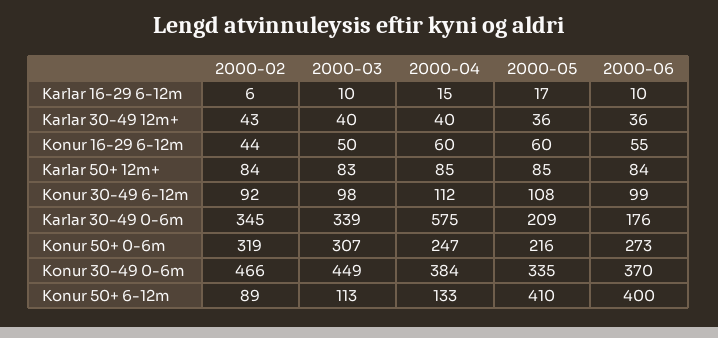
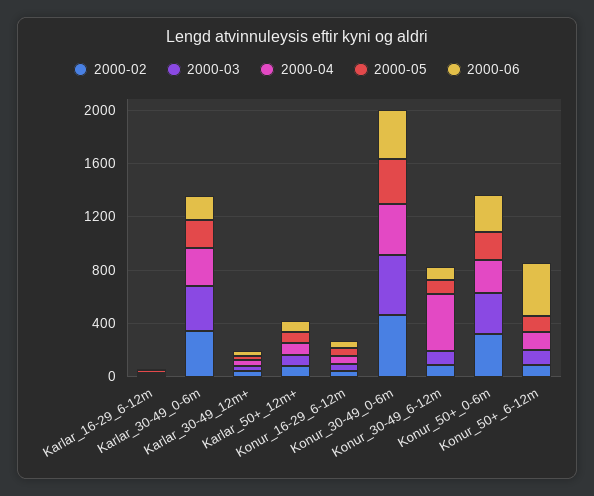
2000-04, Konur 30-49 6-12m: 112 -> 400
2000-04, Karlar 30-49 0-6m: 575 -> 300
2000-05, Konur 50+ 6-12m: 410 -> 100

